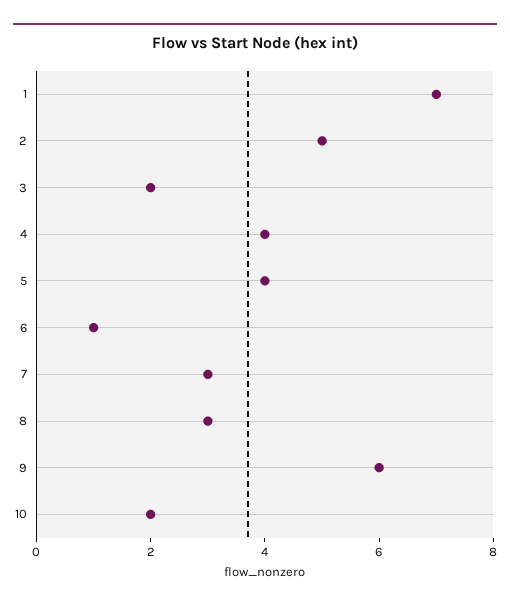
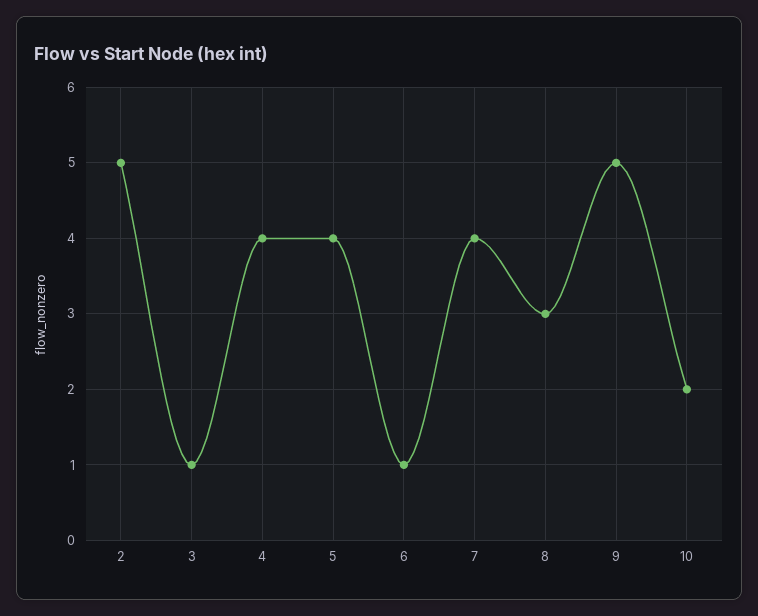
1: 7 -> none
3: 2 -> 1
7: 3 -> 4
9: 6 -> 5

